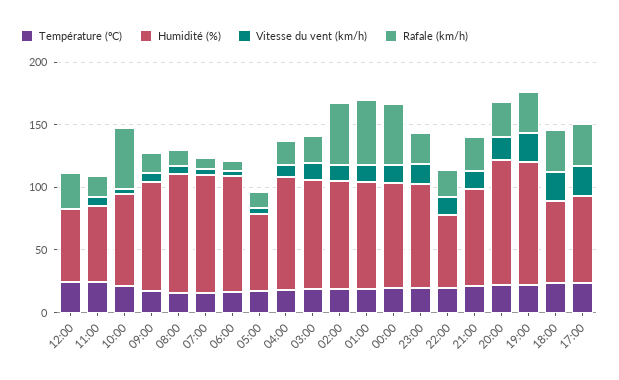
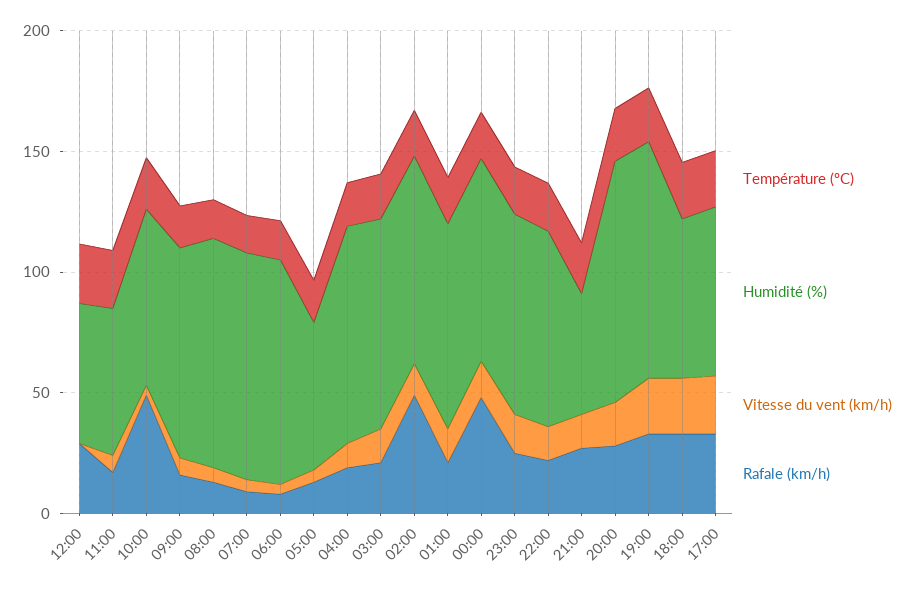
Rafale (km/h), 01:00: 50 -> 20
Humidité (%), 22:00: 60 -> 80
Humidité (%), 21:00: 80 -> 50

